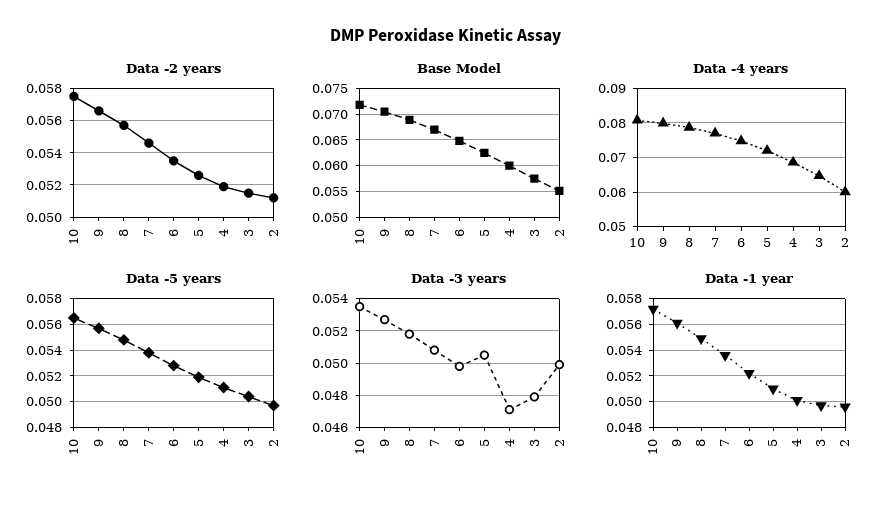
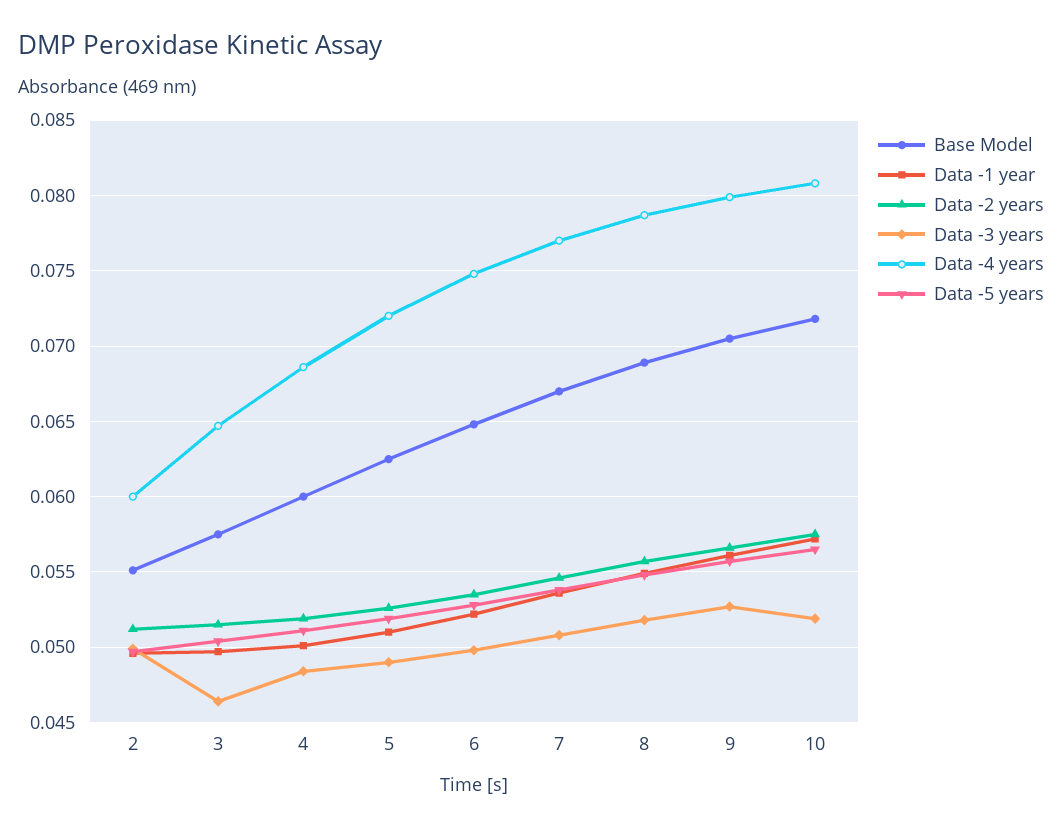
Data -3 years, 10: 0.0535 -> 0.052
Data -3 years, 5: 0.0505 -> 0.049
Data -3 years, 4: 0.047 -> 0.0485
Data -3 years, 3: 0.048 -> 0.0465

